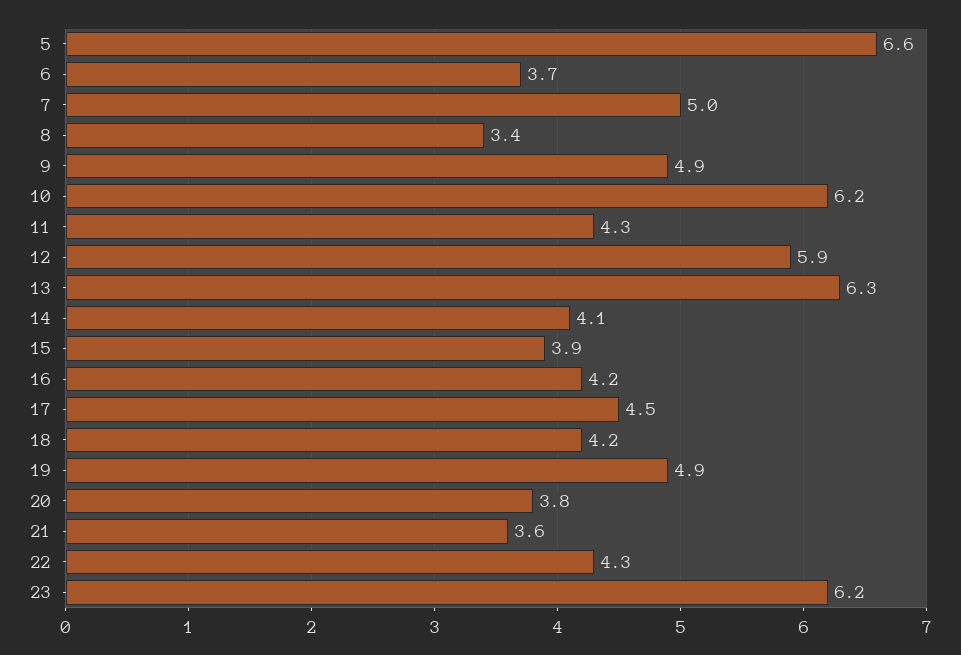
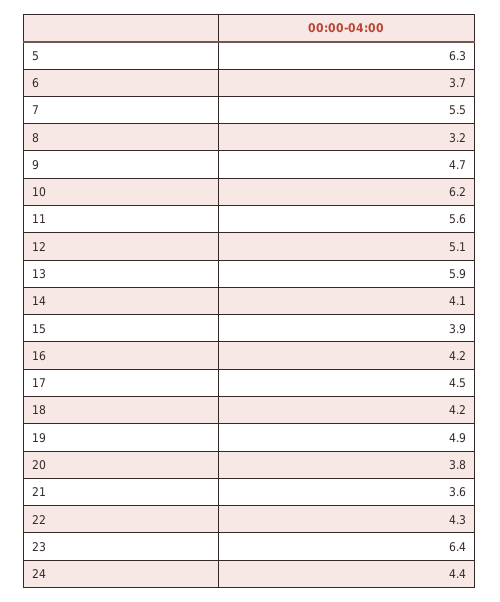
5: 6.6 -> 6.3
7: 5 -> 5.5
8: 3.4 -> 3.2
9: 4.9 -> 4.7
11: 4.3 -> 5.6
12: 5.9 -> 5.1
13: 6.3 -> 5.9
23: 6.2 -> 6.4
24: none -> 4.4

